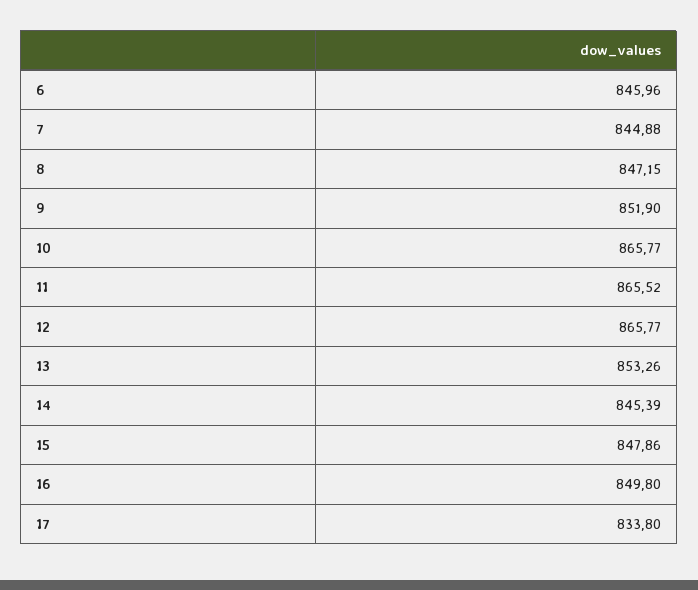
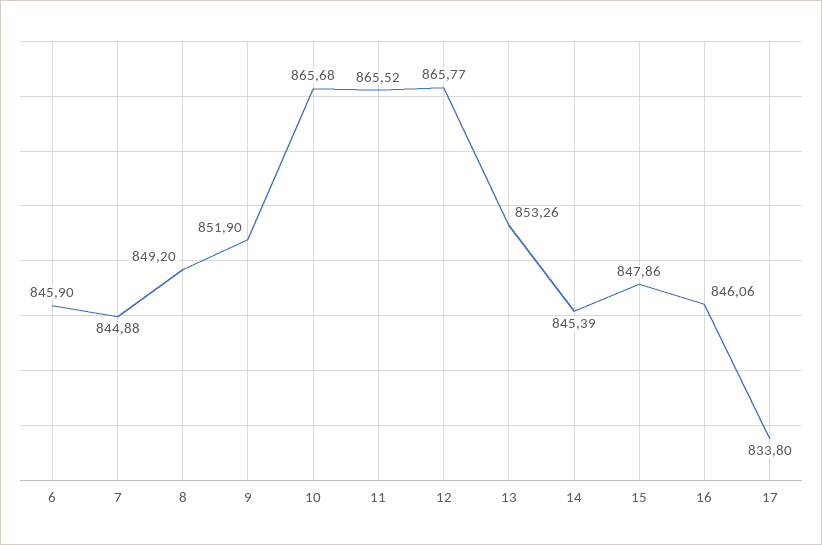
6: 845.96 -> 845.9
8: 847.15 -> 849.2
10: 865.77 -> 865.68
16: 849.8 -> 846.06

